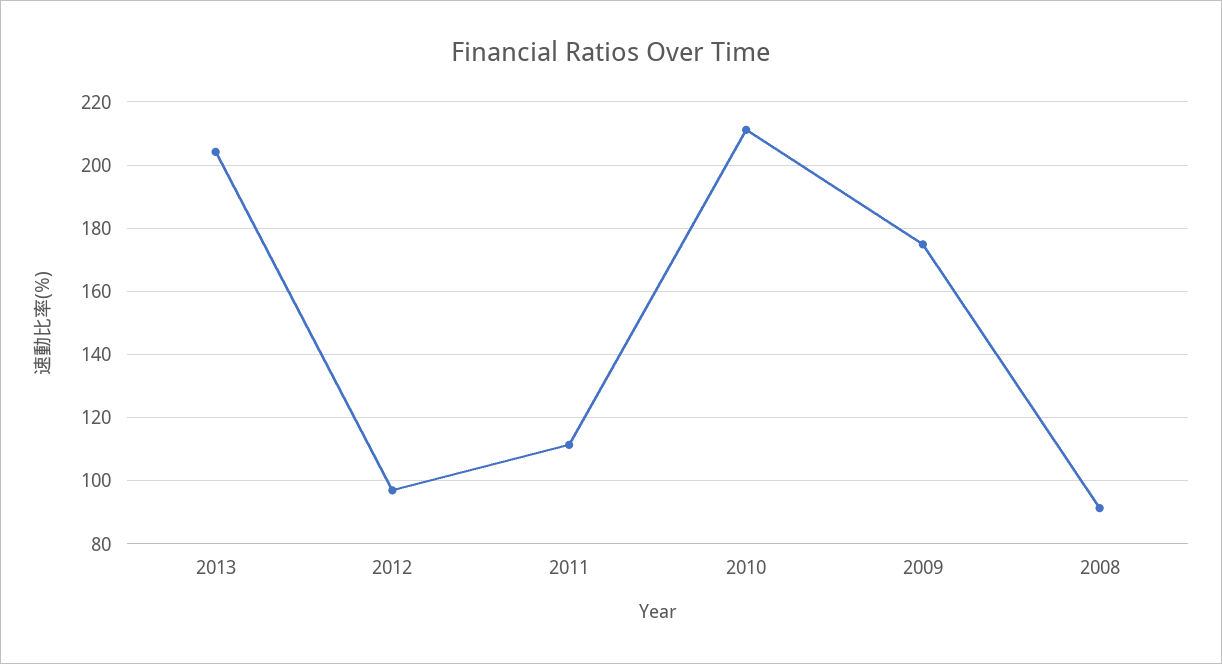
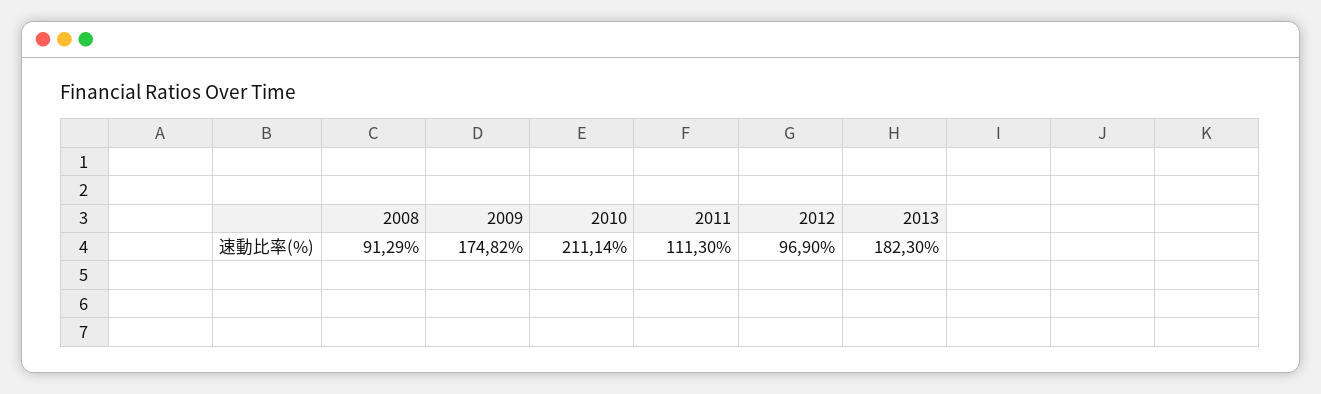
2013: 204 -> 182.3

